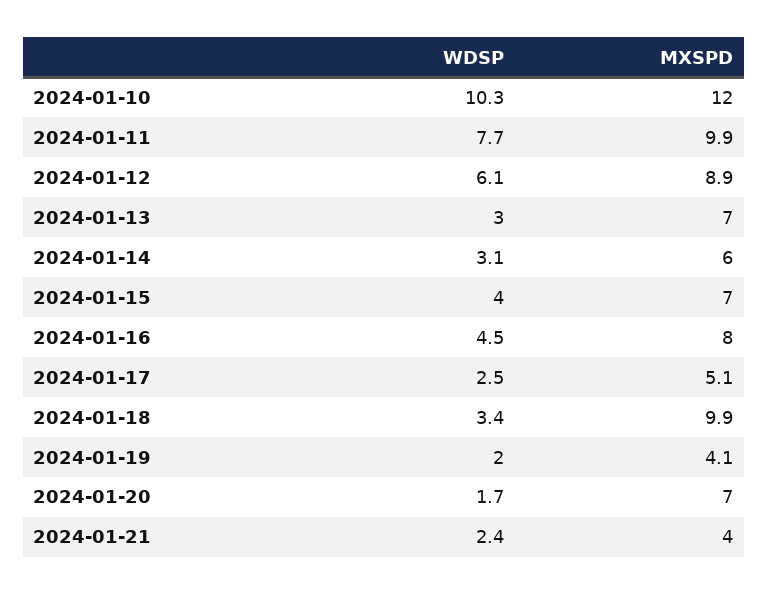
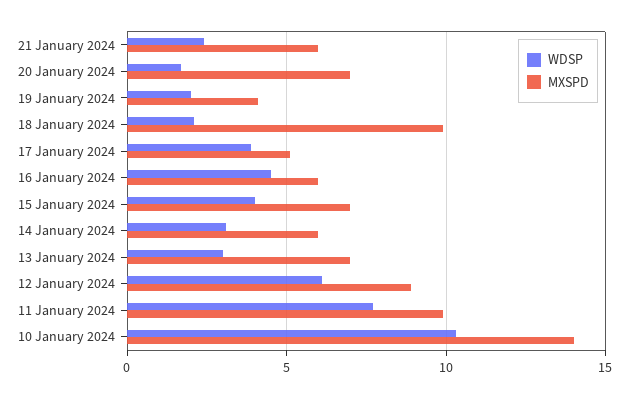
MXSPD, 2024-01-10: 12 -> 14
MXSPD, 2024-01-16: 8 -> 6
WDSP, 2024-01-17: 2.5 -> 4
WDSP, 2024-01-18: 3.4 -> 2
MXSPD, 2024-01-21: 4 -> 6

